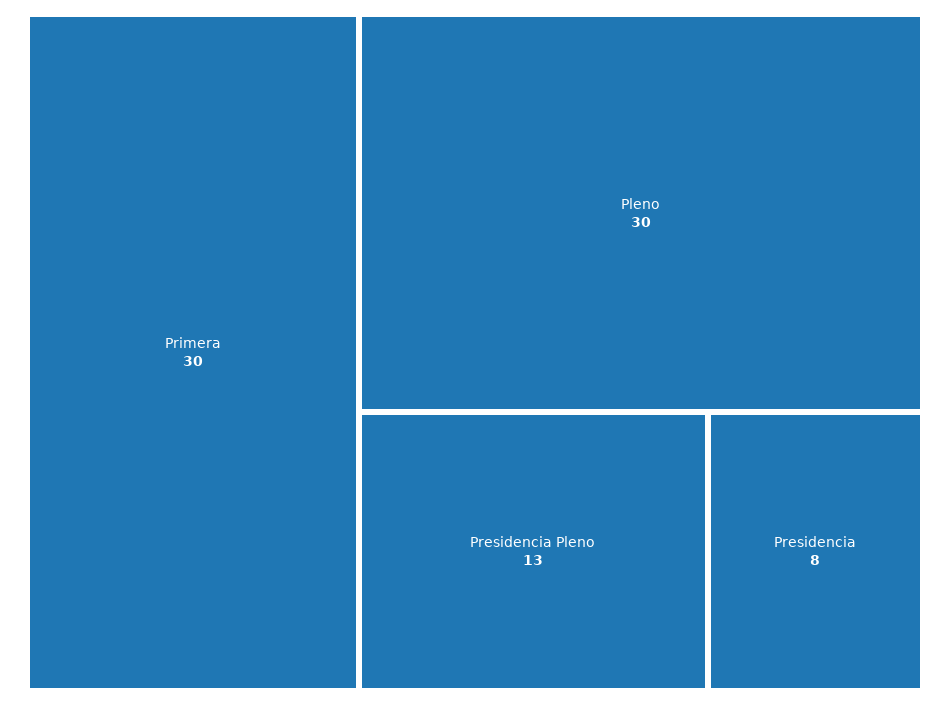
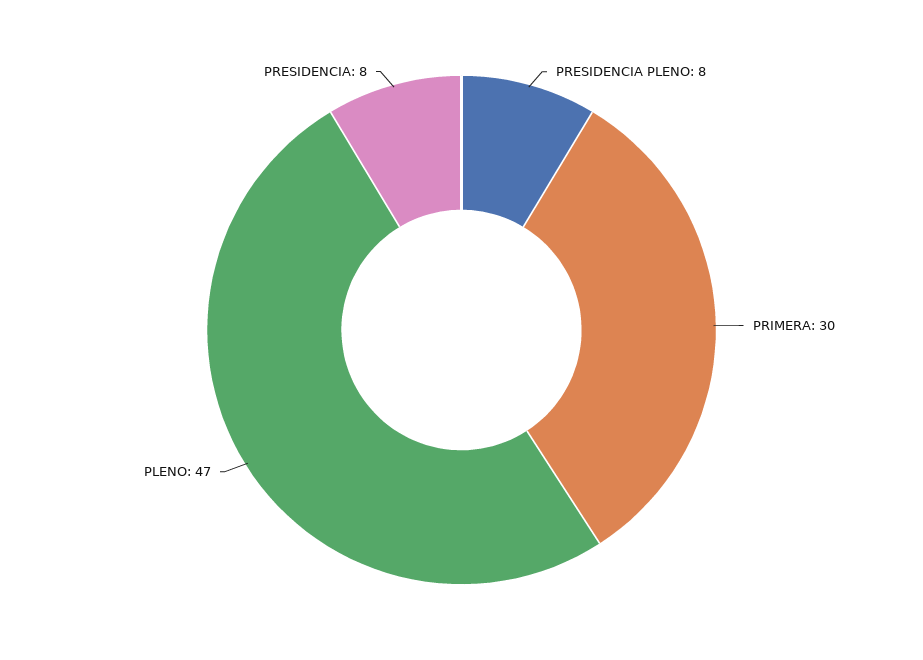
Pleno: 30 -> 47
Presidencia Pleno: 13 -> 8

